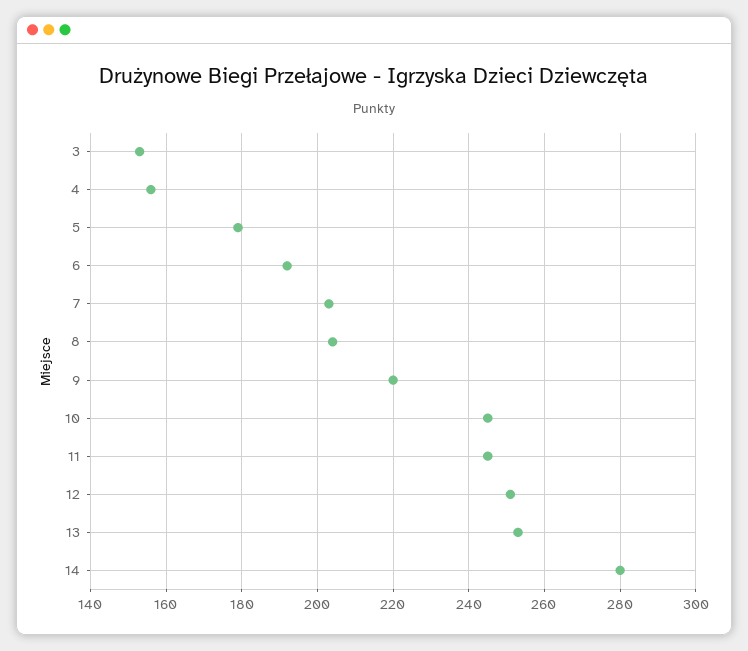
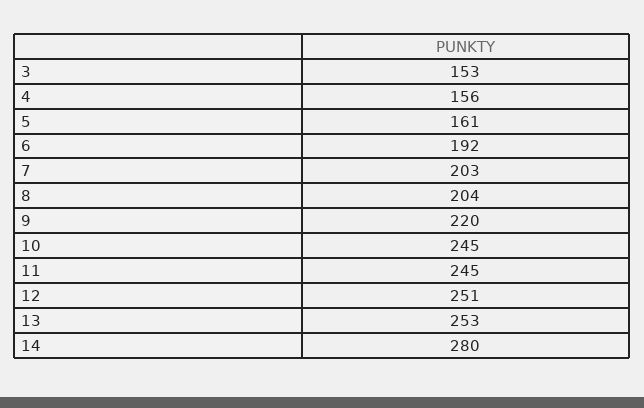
5: 180 -> 161

